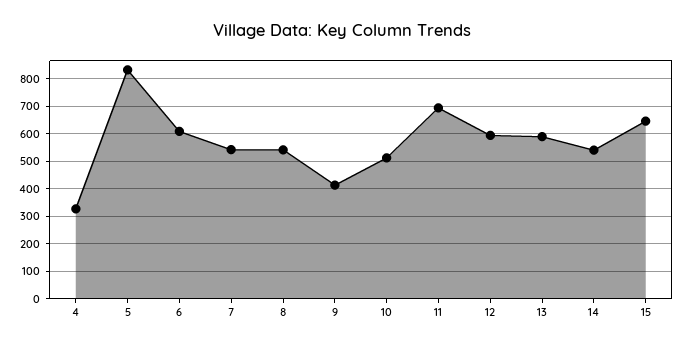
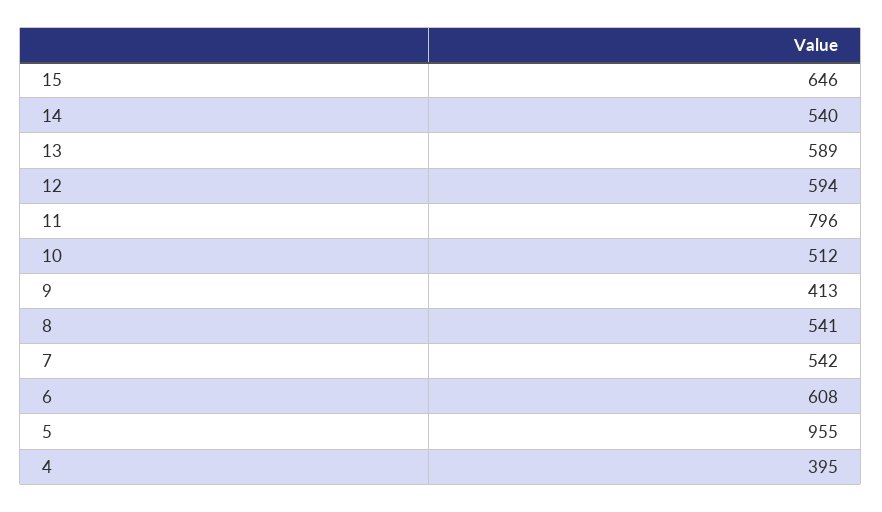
4: 325 -> 395
5: 825 -> 955
11: 700 -> 796

